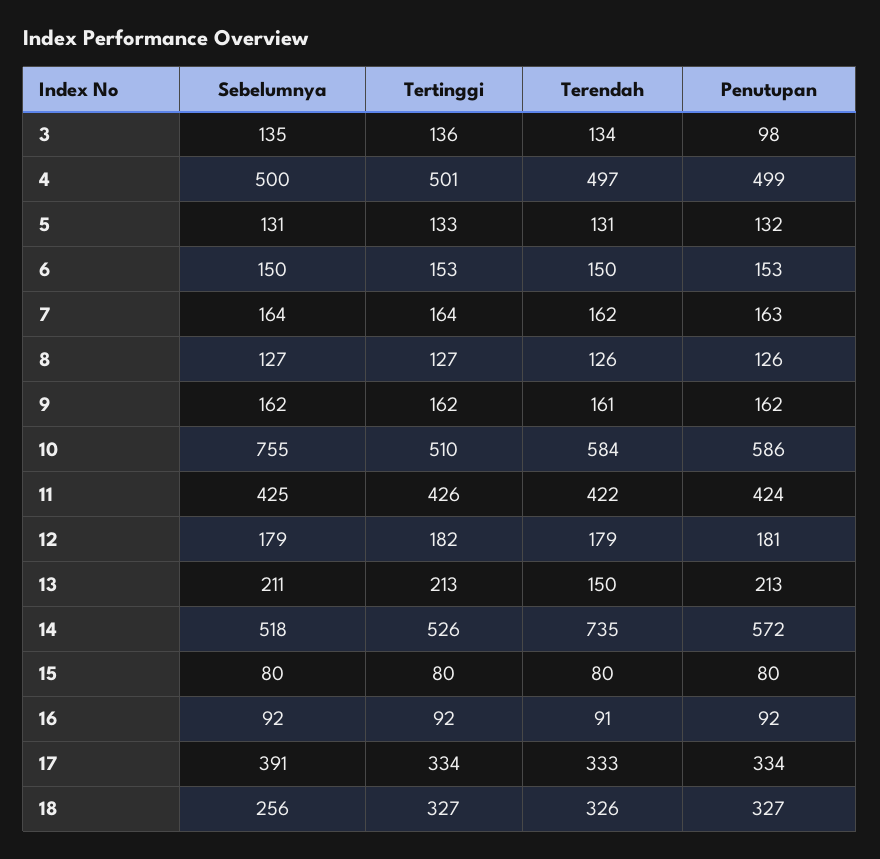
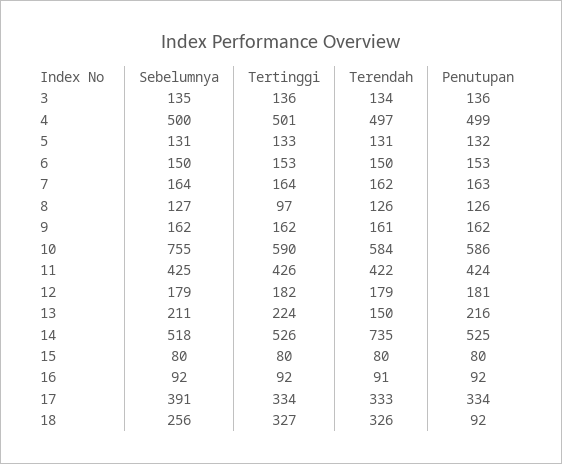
Penutupan, 3: 98 -> 136
Tertinggi, 8: 127 -> 97
Tertinggi, 10: 510 -> 590
Tertinggi, 13: 213 -> 224
Penutupan, 13: 213 -> 216
Penutupan, 14: 572 -> 525
Penutupan, 18: 327 -> 92

